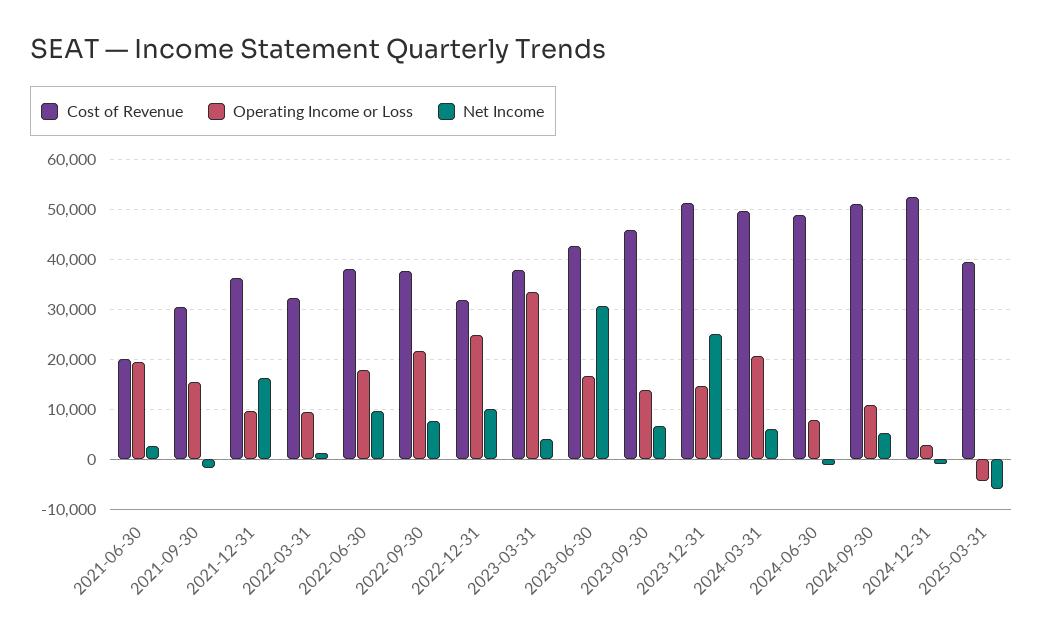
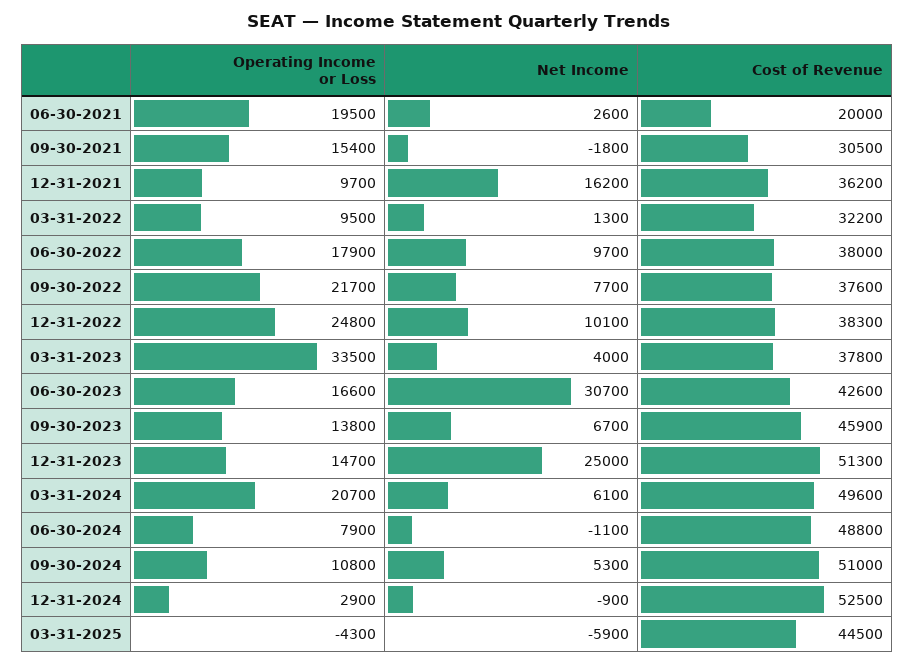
Cost of Revenue, 2022-12-31: 32000 -> 38300
Cost of Revenue, 2025-03-31: 40000 -> 44500

